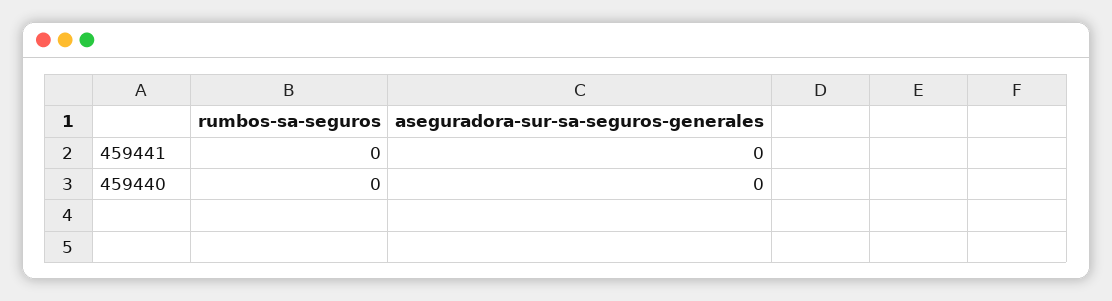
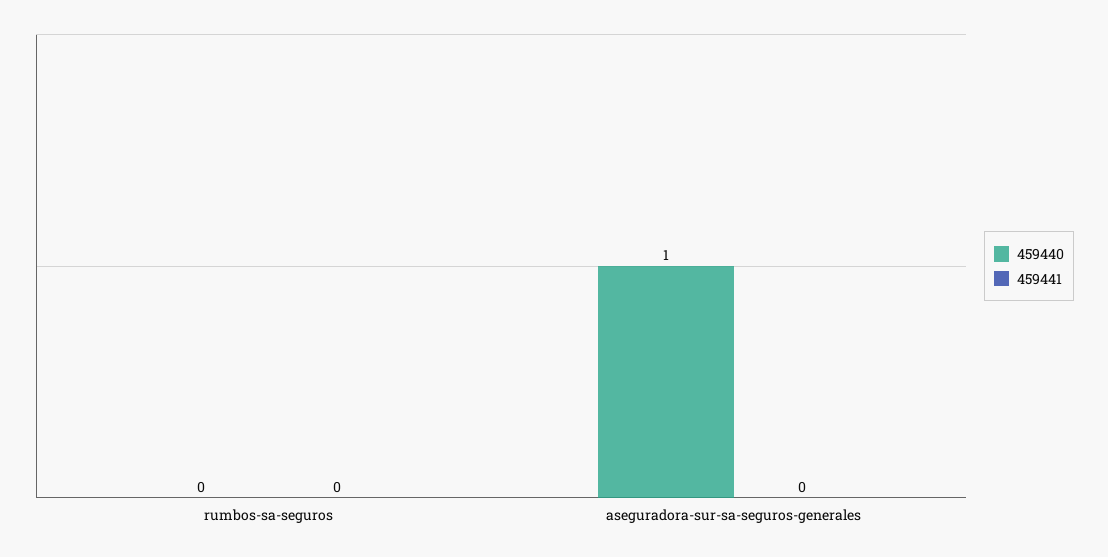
459440, aseguradora-sur-sa-seguros-generales: 0 -> 1

